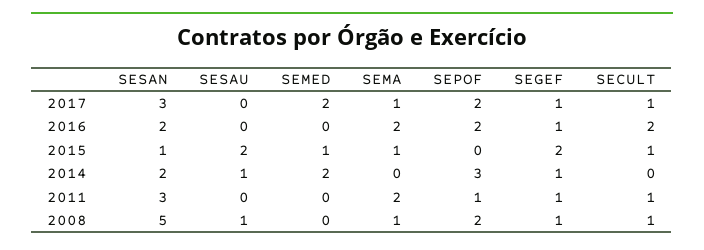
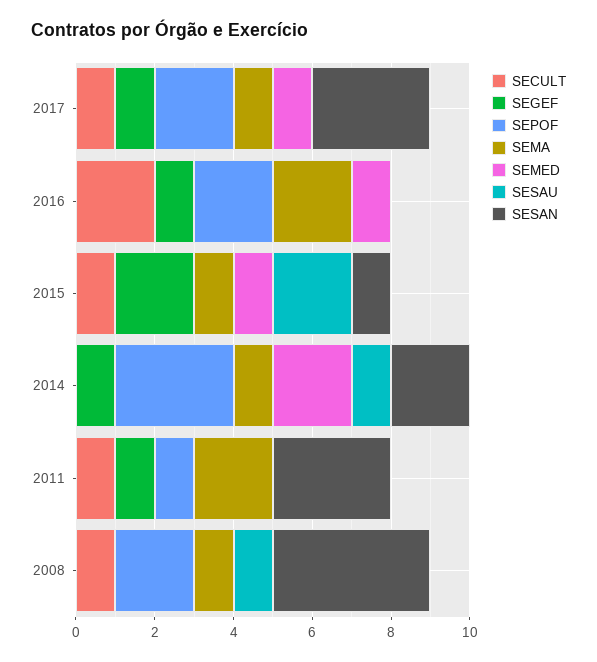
SEMED, 2017: 2 -> 1
SESAN, 2016: 2 -> 0
SEMED, 2016: 0 -> 1
SEMA, 2014: 0 -> 1
SESAN, 2008: 5 -> 4
SEGEF, 2008: 1 -> 0

